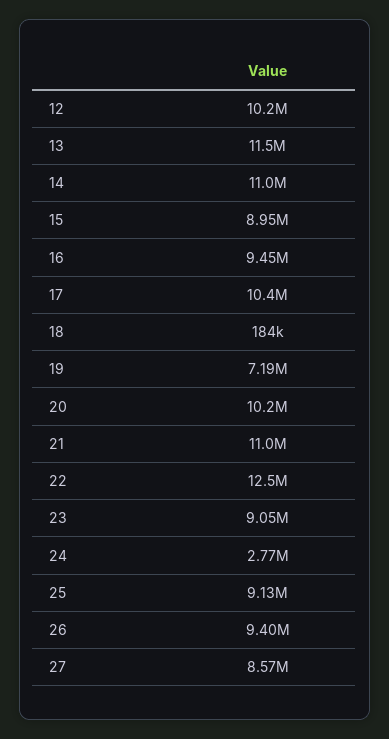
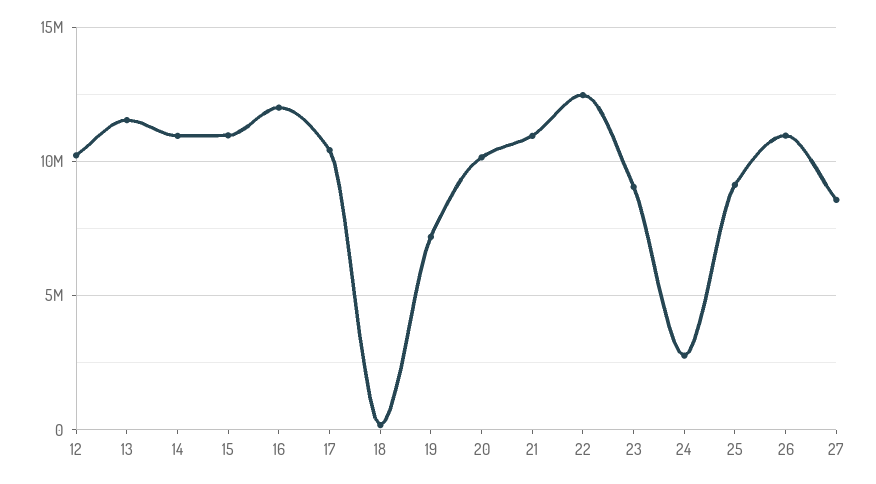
15: 8950000 -> 11000000
16: 9450000 -> 12000000
26: 9400000 -> 11000000

